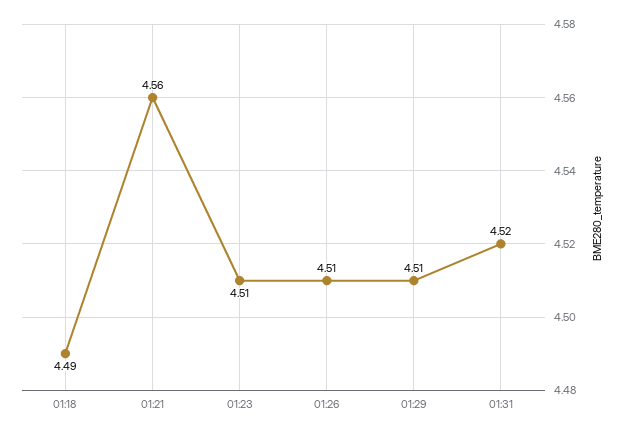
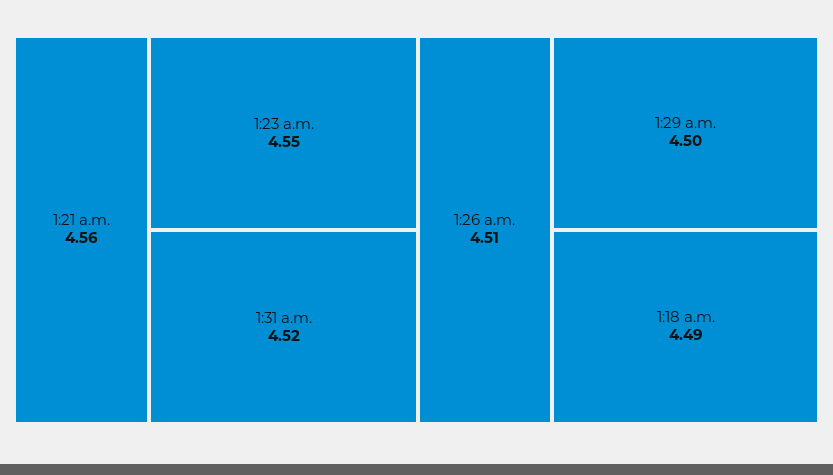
01:23: 4.51 -> 4.55
01:29: 4.51 -> 4.5

